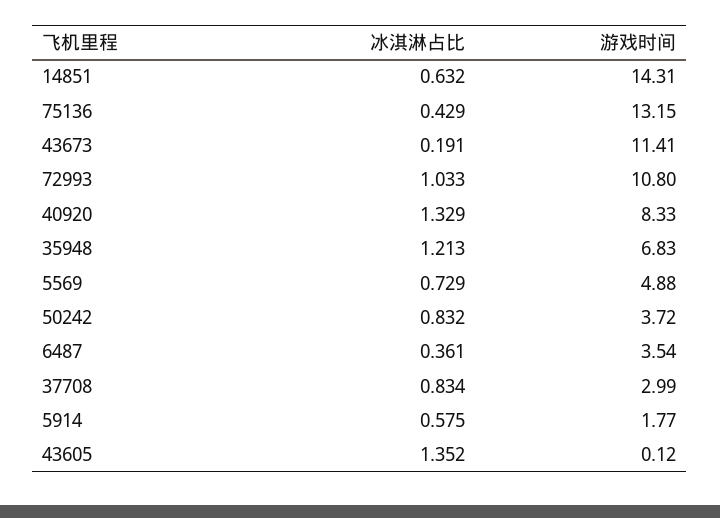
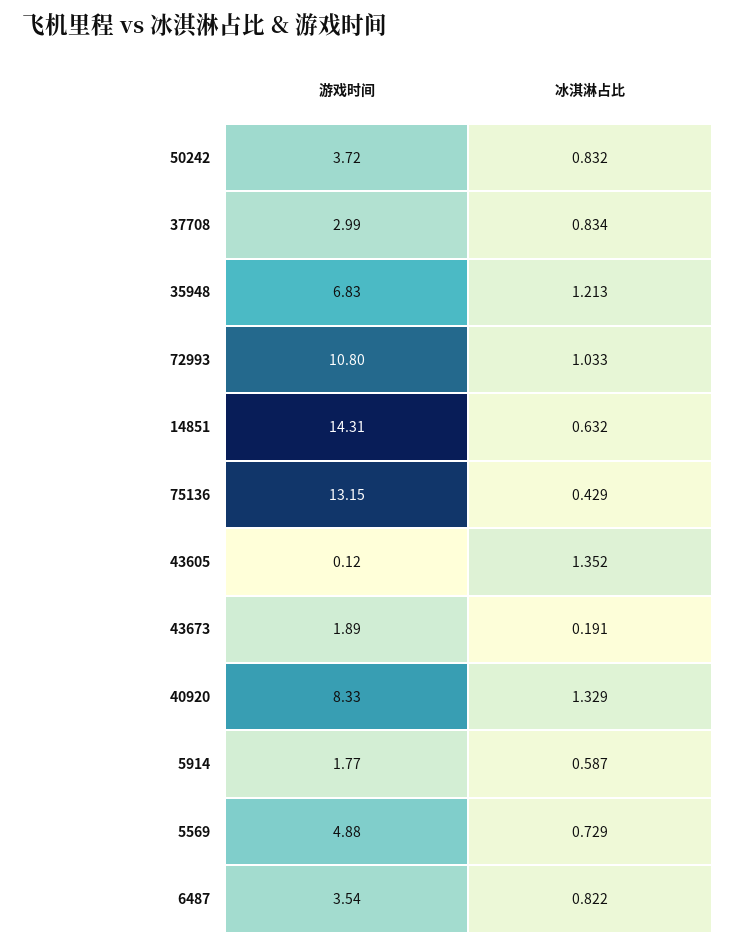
游戏时间, 43673: 11.41 -> 1.89
冰淇淋占比, 6487: 0.361 -> 0.822
冰淇淋占比, 5914: 0.575 -> 0.587

